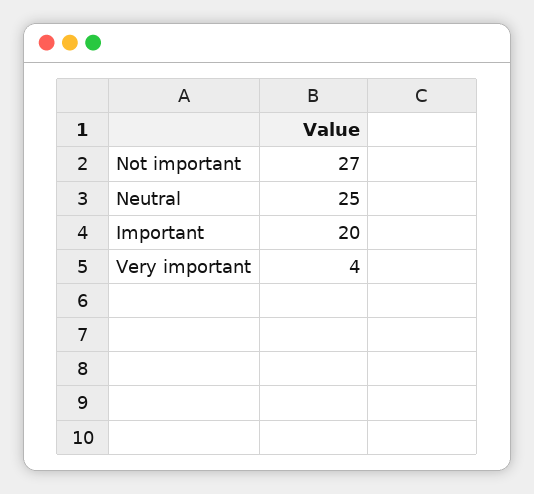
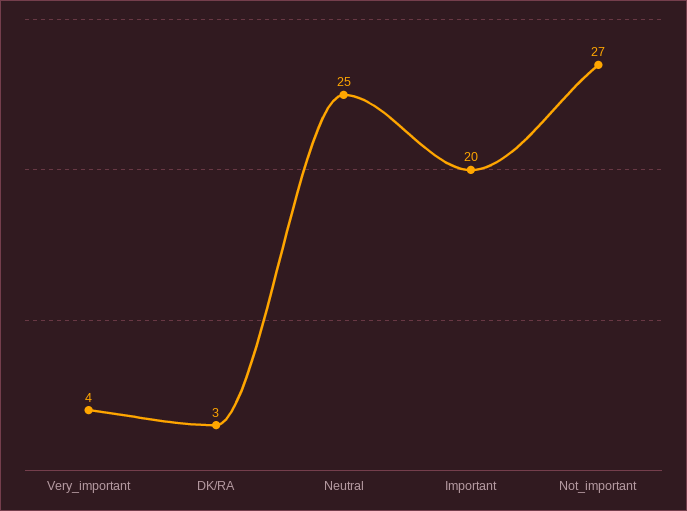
DK/RA: none -> 3

